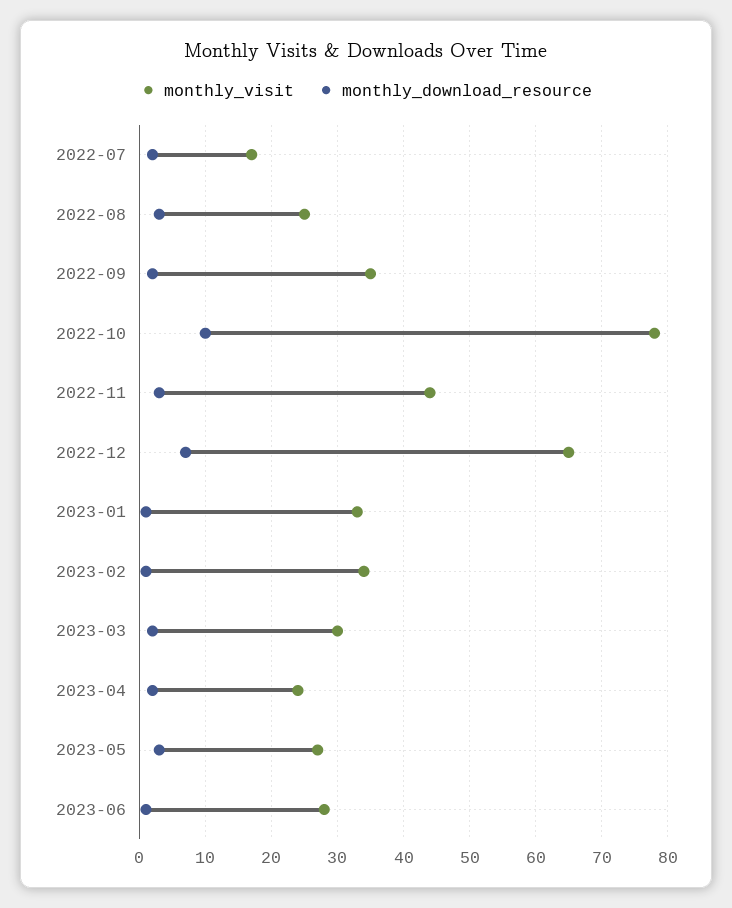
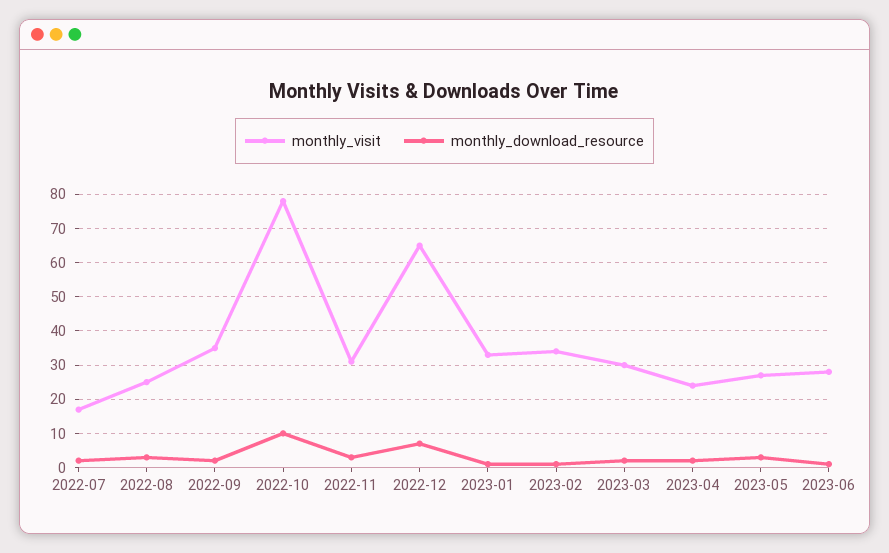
monthly_visit, 2022-11: 44 -> 30

